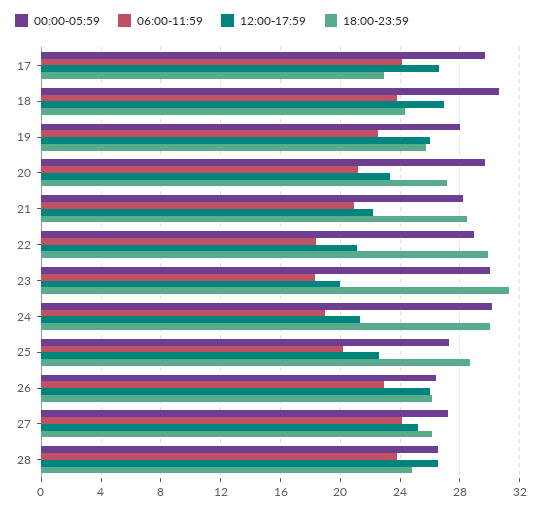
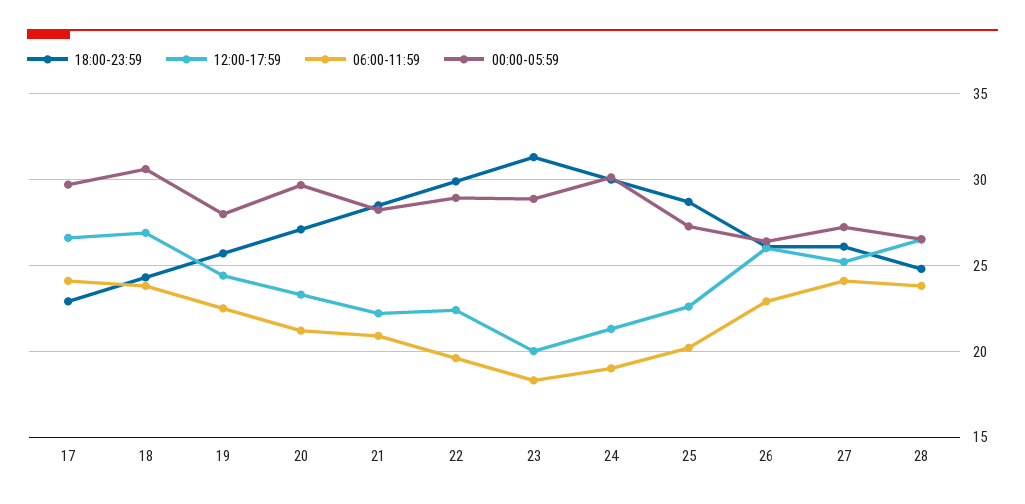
12:00-17:59, 19: 26 -> 24.5
06:00-11:59, 22: 18.5 -> 19.5
12:00-17:59, 22: 21 -> 22.5
00:00-05:59, 23: 30 -> 29

